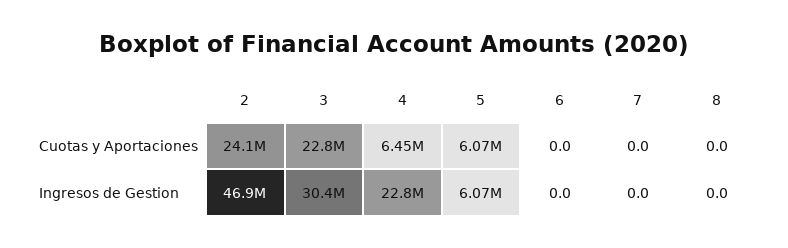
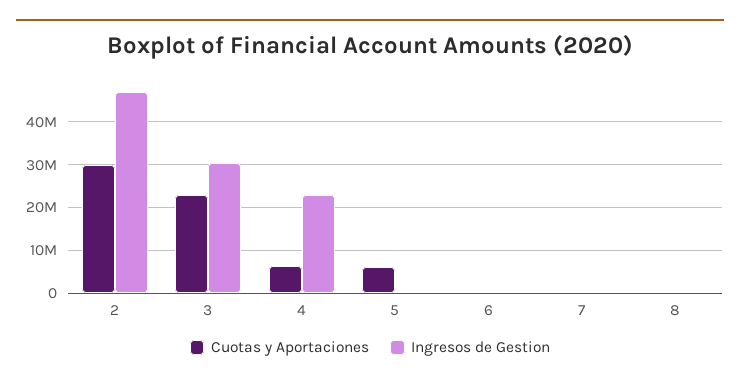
Cuotas y Aportaciones, 2: 24100000 -> 30000000
Ingresos de Gestion, 5: 6070000 -> 0

